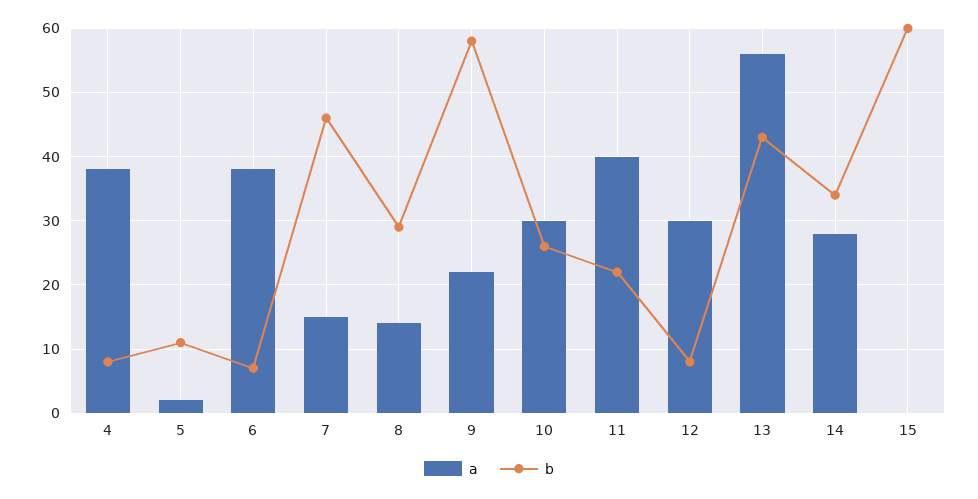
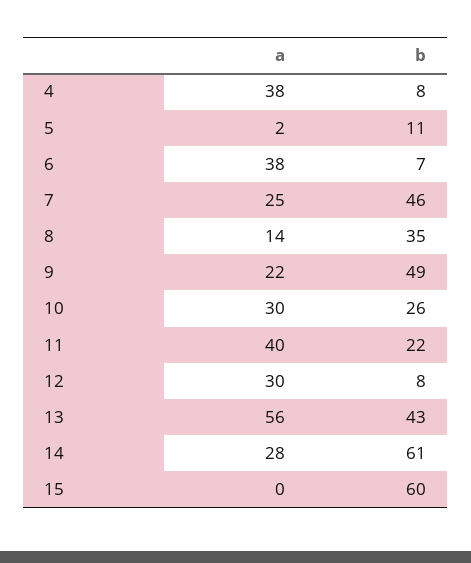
a, 7: 15 -> 25
b, 8: 29 -> 35
b, 9: 58 -> 49
b, 14: 34 -> 61

